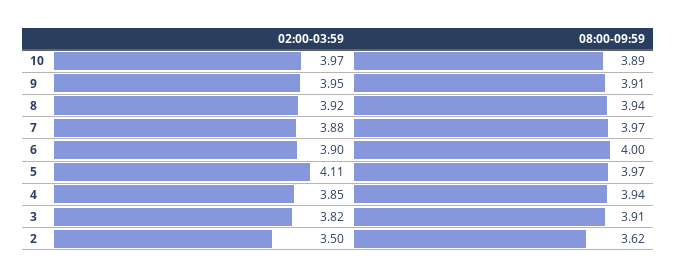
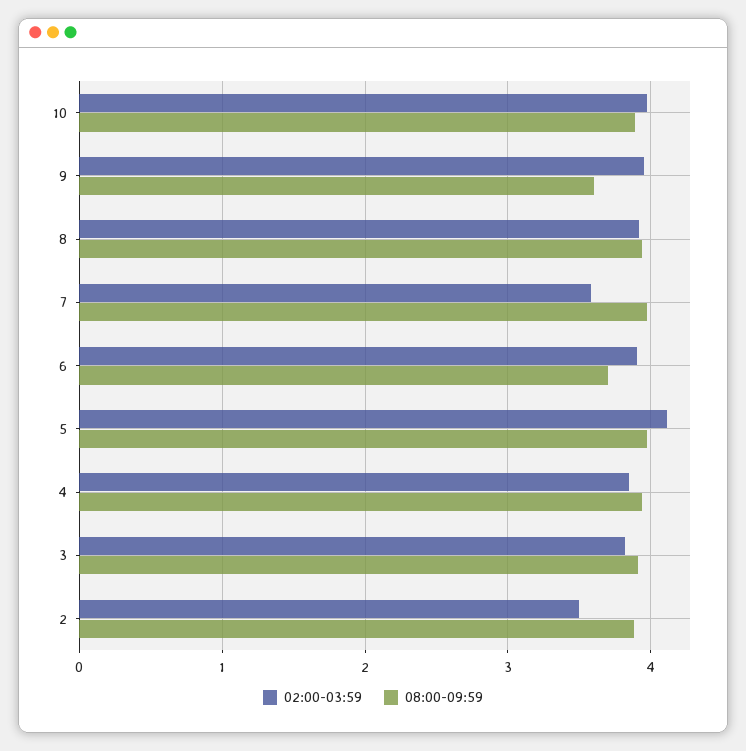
08:00-09:59, 9: 3.91 -> 3.6
02:00-03:59, 7: 3.88 -> 3.6
08:00-09:59, 6: 4 -> 3.7
08:00-09:59, 2: 3.62 -> 3.9

